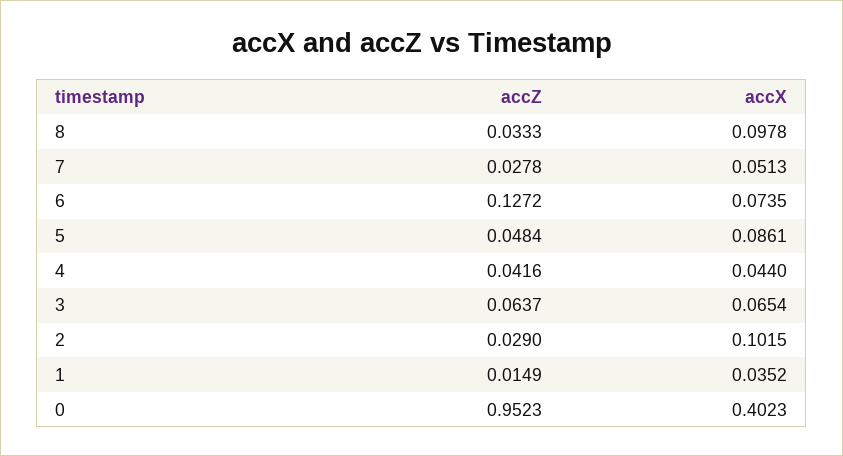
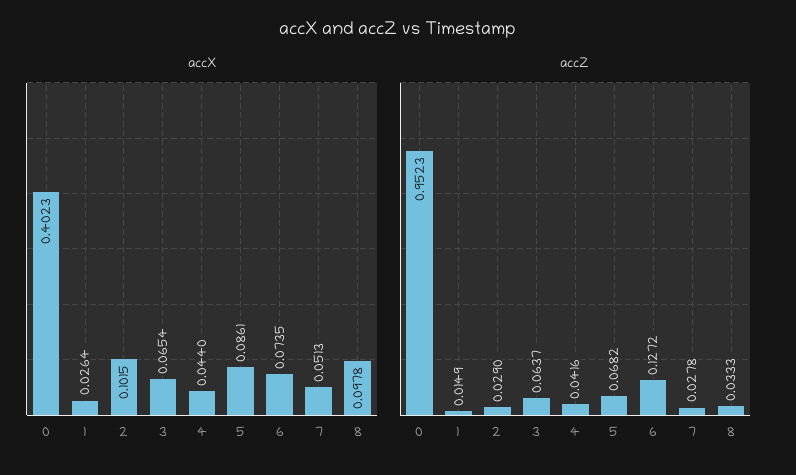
accZ, 5: 0.0484 -> 0.0682
accX, 1: 0.0352 -> 0.0264

